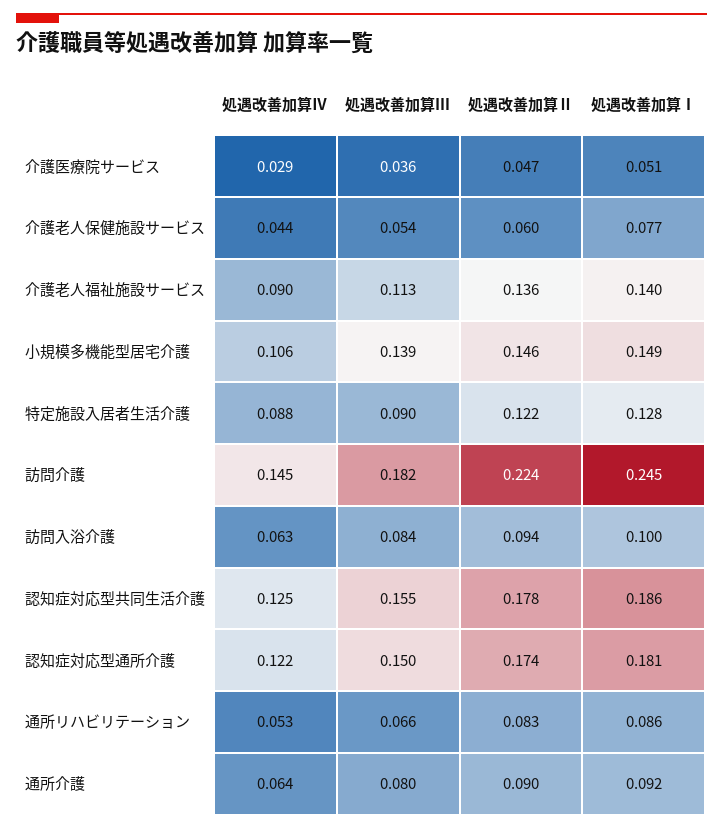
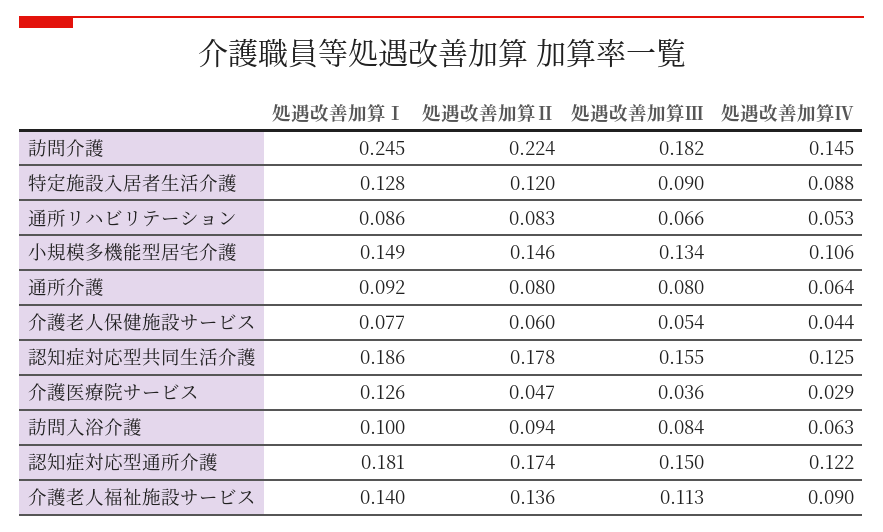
処遇改善加算Ⅰ, 介護医療院サービス: 0.051 -> 0.126
処遇改善加算Ⅲ, 小規模多機能型居宅介護: 0.139 -> 0.134
処遇改善加算Ⅱ, 特定施設入居者生活介護: 0.122 -> 0.12
処遇改善加算Ⅱ, 通所介護: 0.09 -> 0.08

